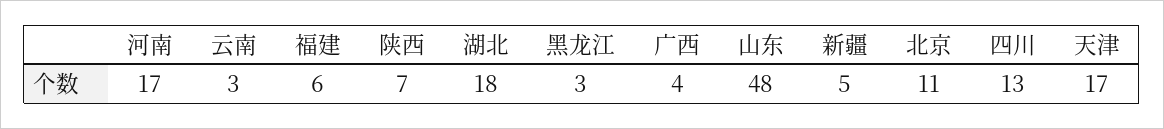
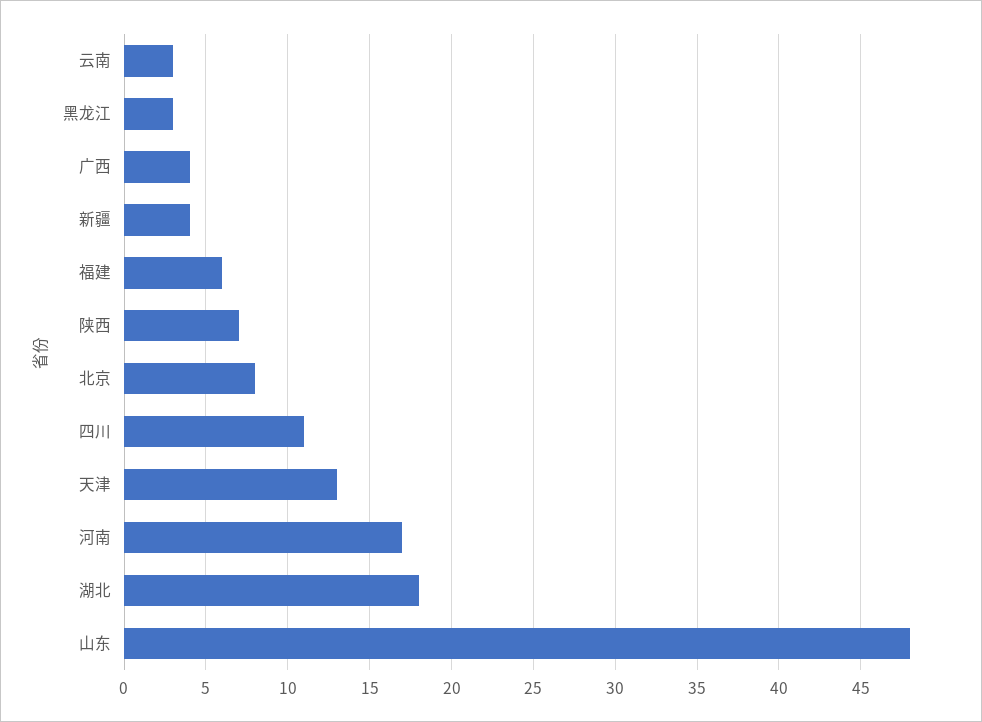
新疆: 5 -> 4
北京: 11 -> 8
四川: 13 -> 11
天津: 17 -> 13

